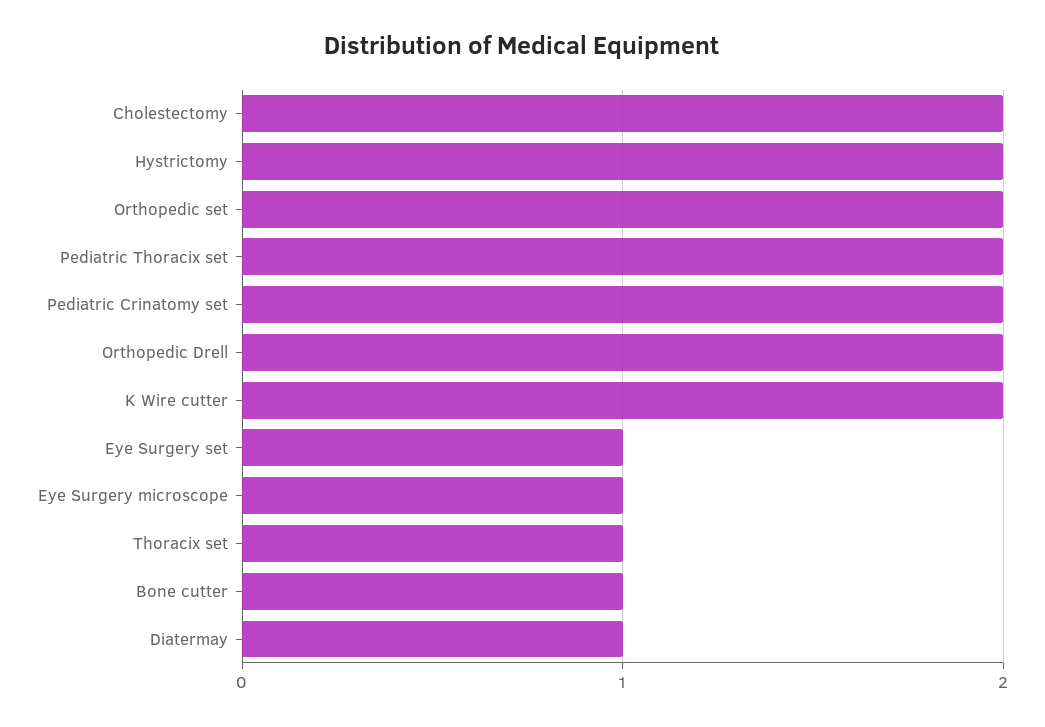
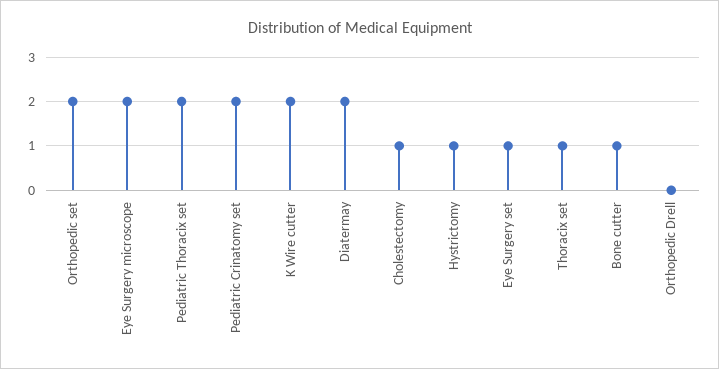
Cholestectomy: 2 -> 1
Hystrictomy: 2 -> 1
Orthopedic Drell: 2 -> 0
Eye Surgery microscope: 1 -> 2
Diatermay: 1 -> 2

